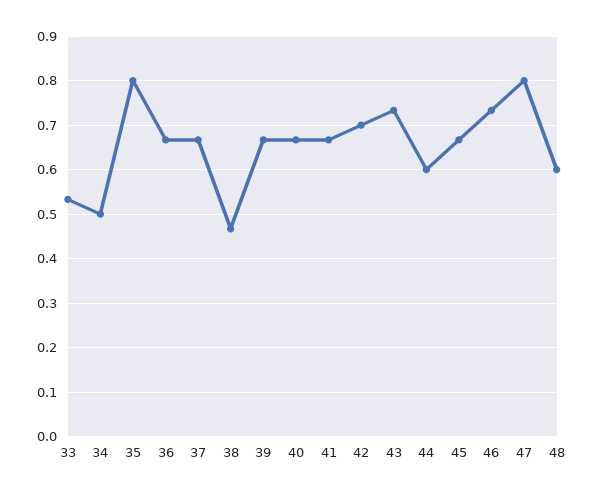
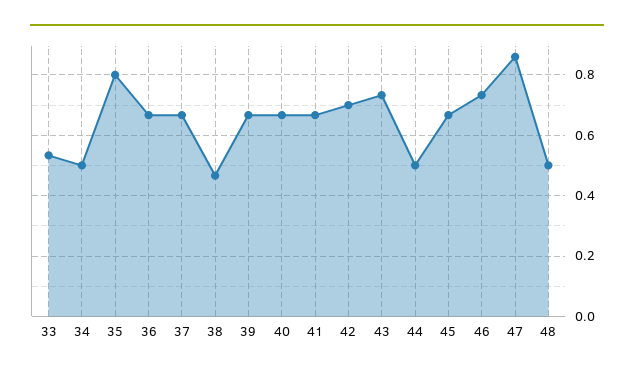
44: 0.6 -> 0.5
47: 0.8 -> 0.86
48: 0.6 -> 0.5

